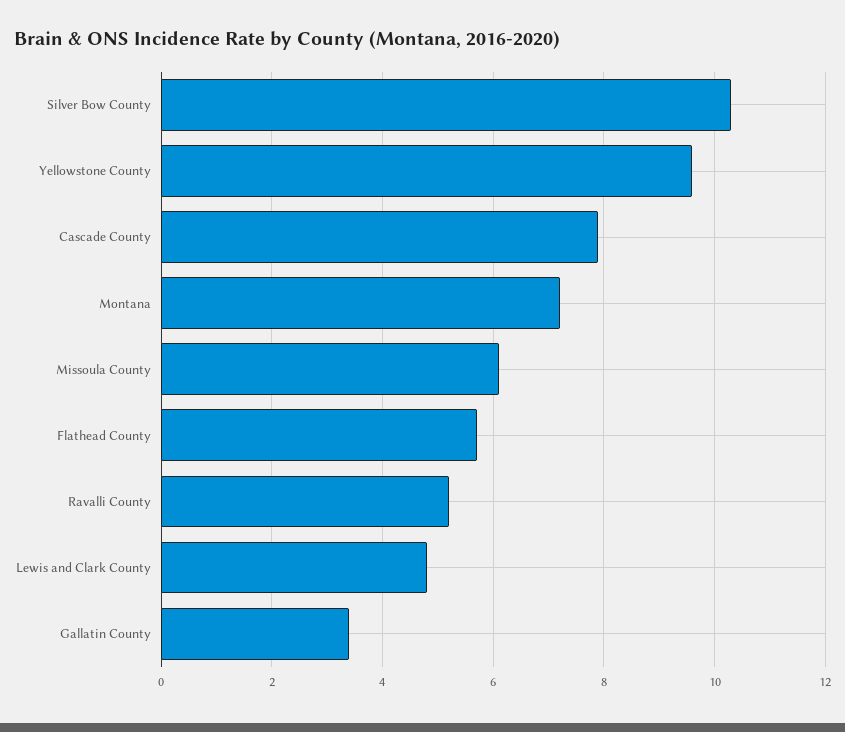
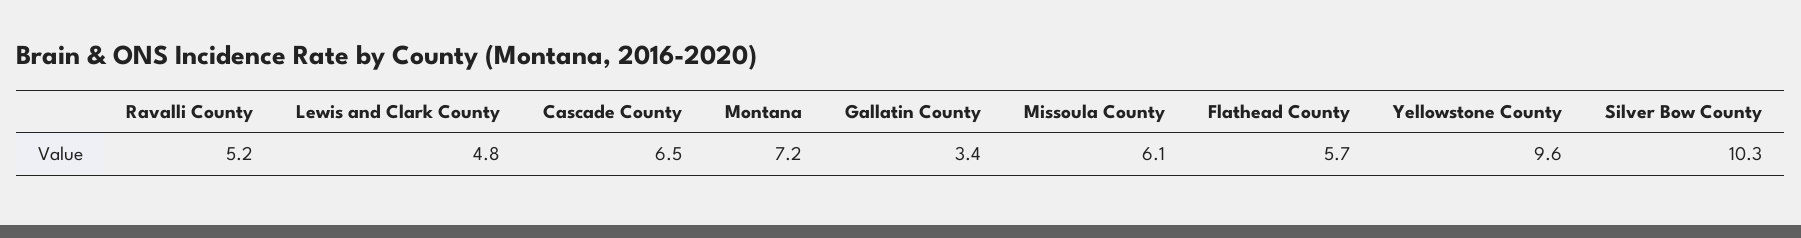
Cascade County: 8 -> 6.5

